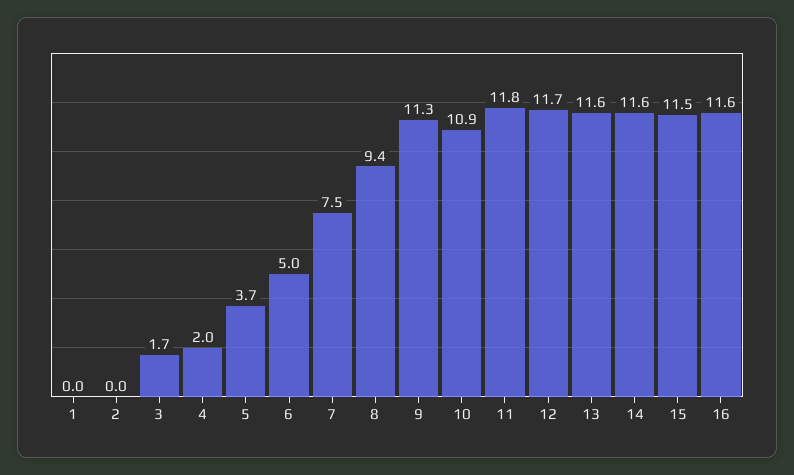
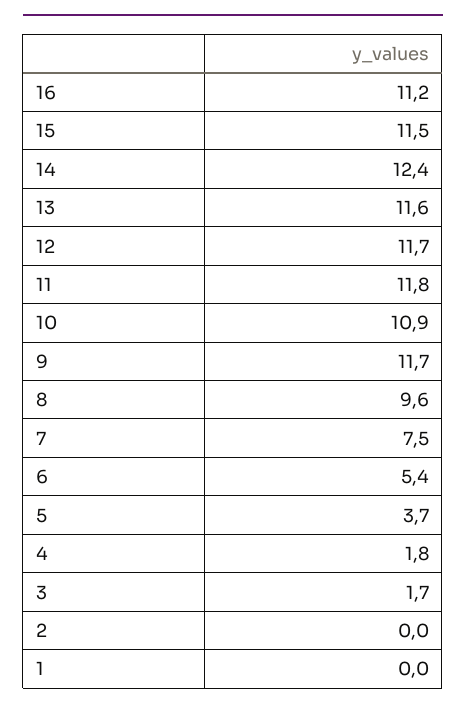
4: 2 -> 1.8
6: 5 -> 5.4
8: 9.4 -> 9.6
9: 11.3 -> 11.7
14: 11.6 -> 12.4
16: 11.6 -> 11.2

